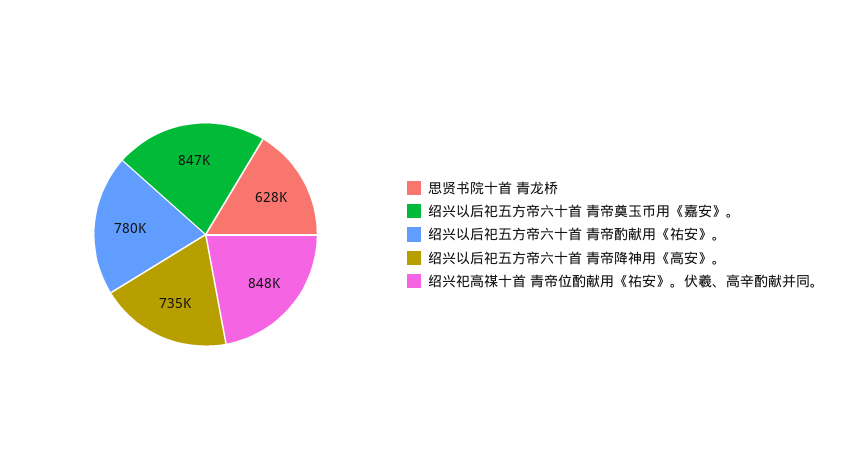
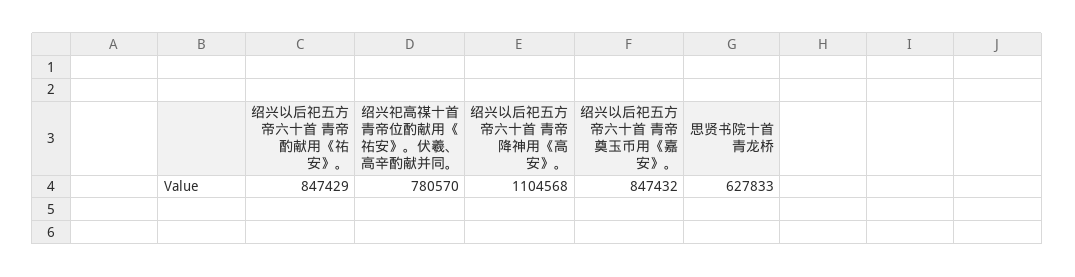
绍兴以后祀五方帝六十首 青帝酌献用《祐安》。: 780000 -> 847429
绍兴以后祀五方帝六十首 青帝降神用《高安》。: 735000 -> 1104568
绍兴祀高禖十首 青帝位酌献用《祐安》。伏羲、高辛酌献并同。: 848000 -> 780570

